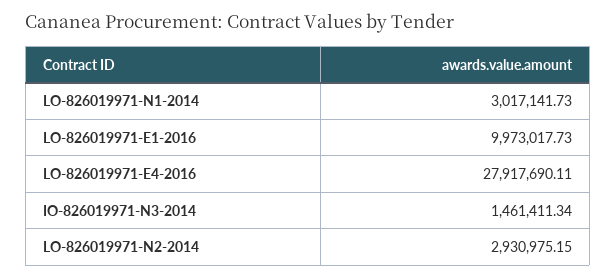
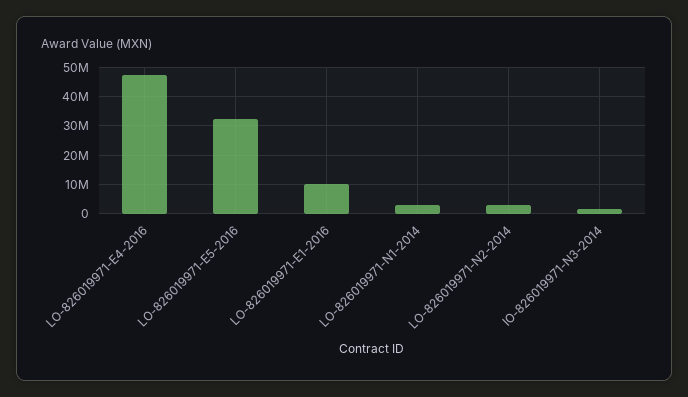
LO-826019971-E4-2016: 27917690.11 -> 47500000
LO-826019971-E5-2016: none -> 32500000

